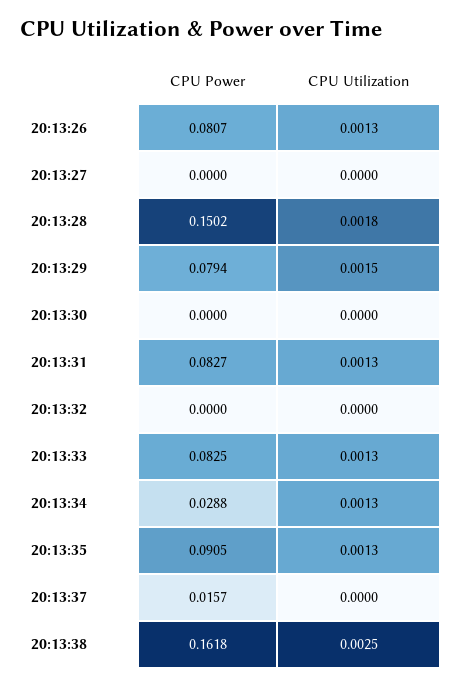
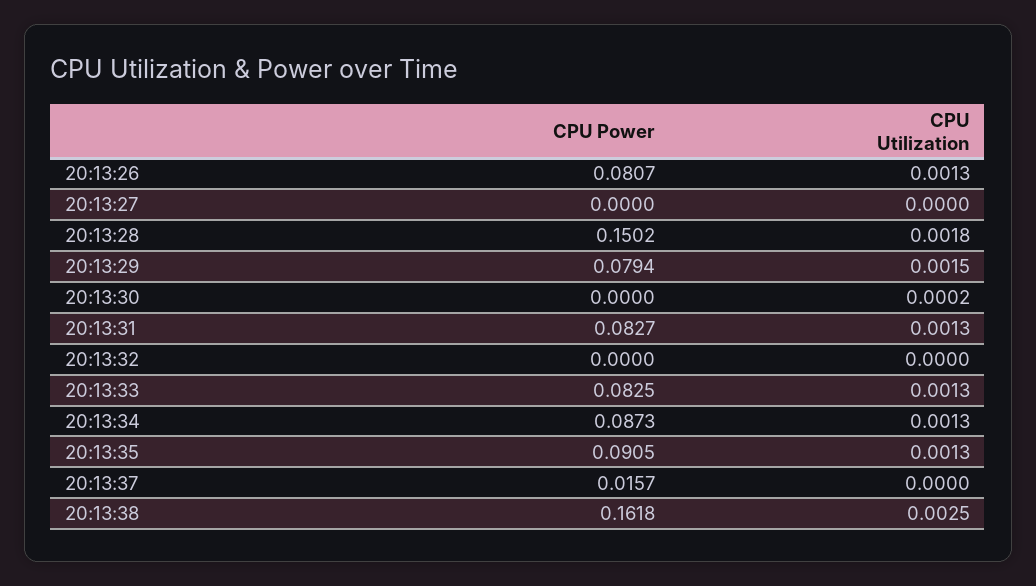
CPU Utilization, 20:13:30: 0 -> 0.0002
CPU Power, 20:13:34: 0.0288 -> 0.0873

